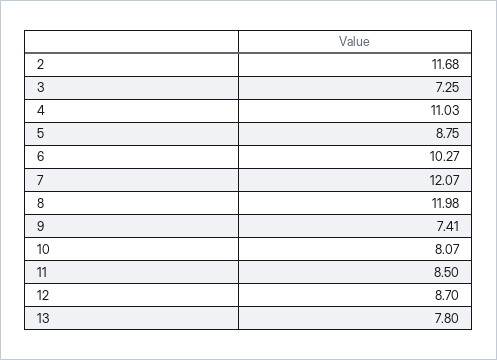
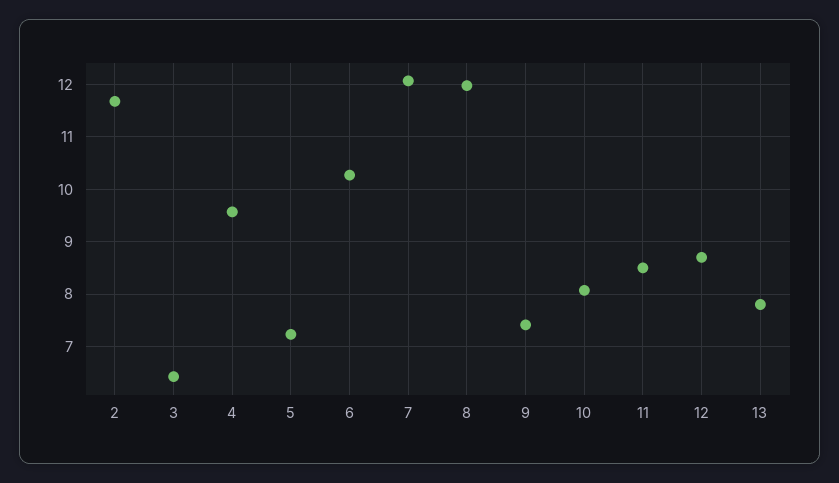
3: 7.25 -> 6.4
4: 11.03 -> 9.6
5: 8.75 -> 7.2

